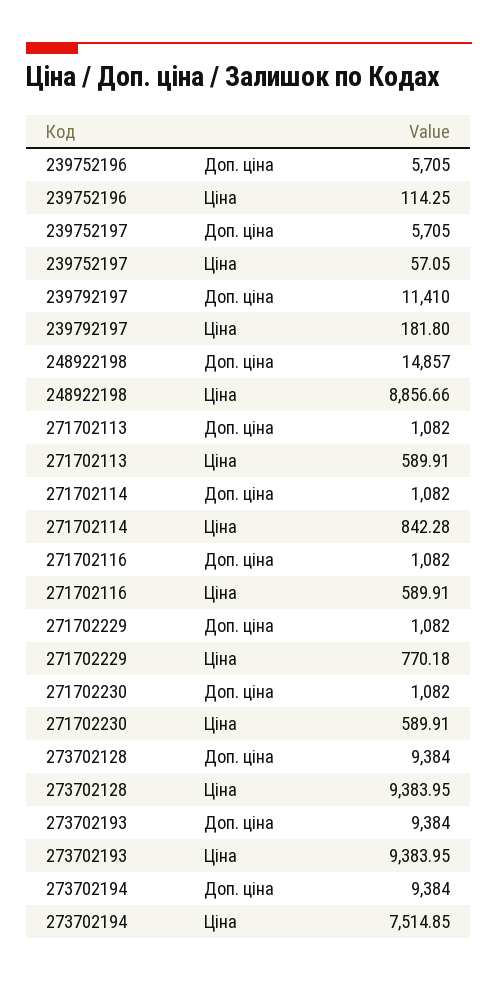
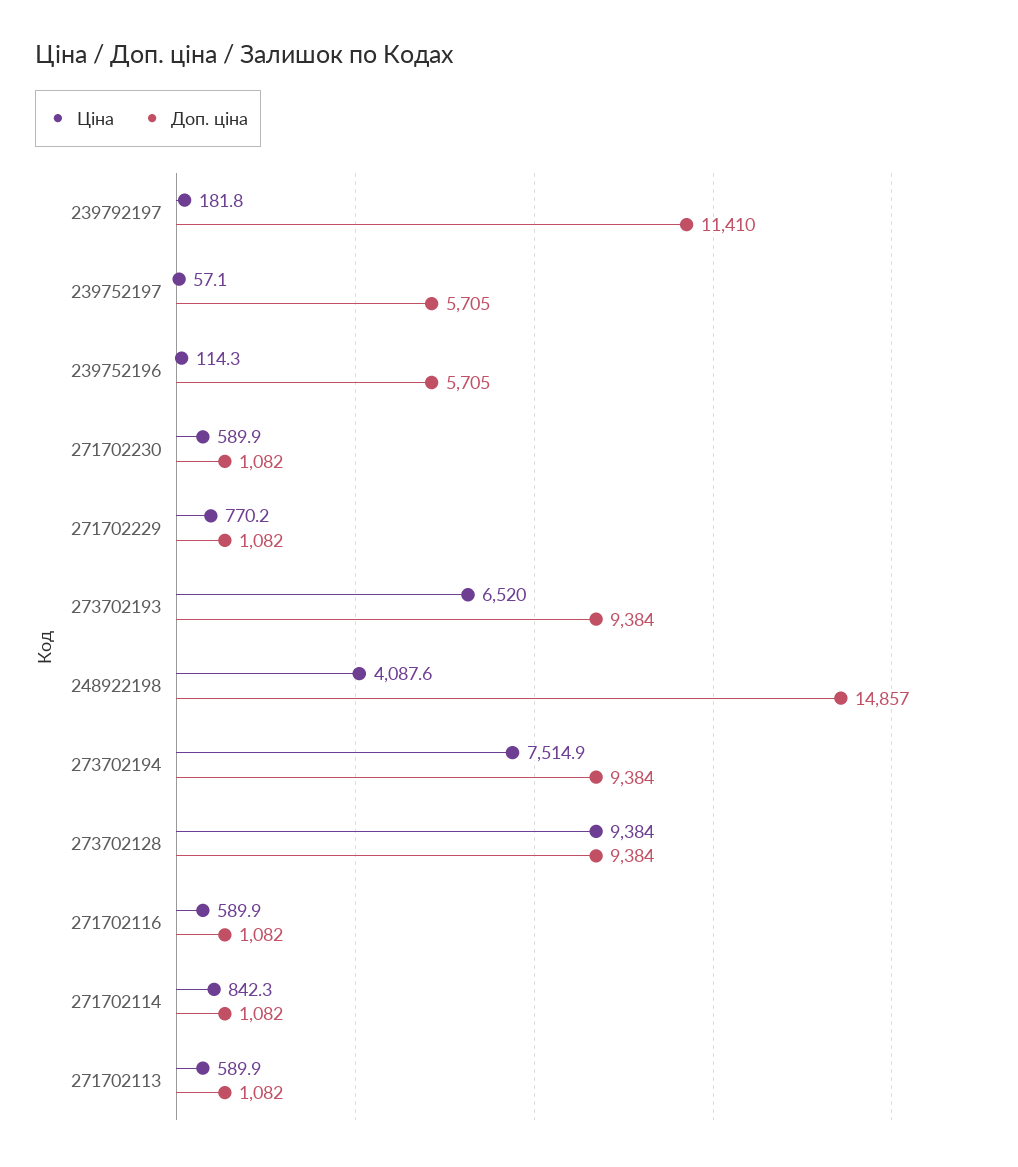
Ціна, 248922198: 8856.66 -> 4087.6
Ціна, 273702193: 9383.95 -> 6520

